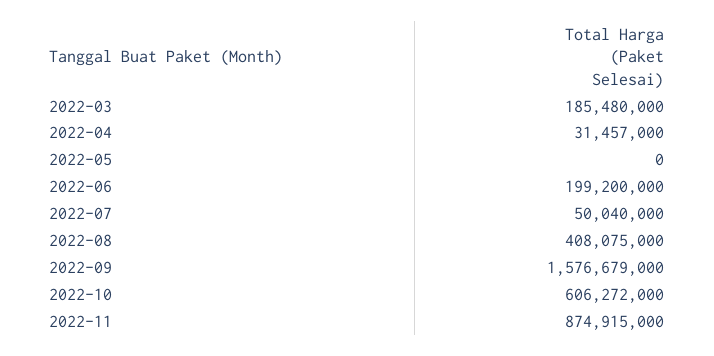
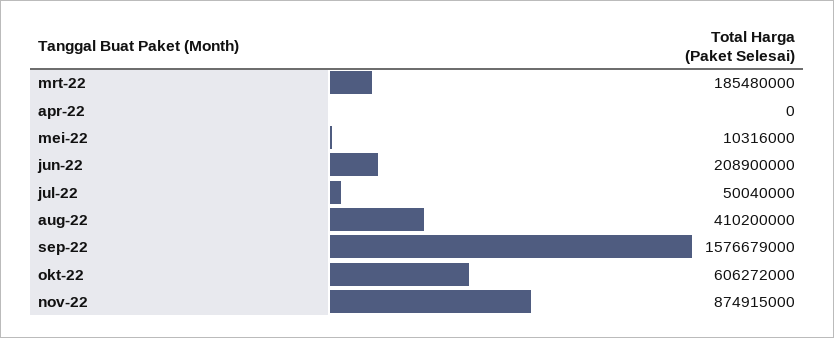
2022-04: 31457000 -> 0
2022-05: 0 -> 10316000
2022-06: 199200000 -> 208900000
2022-08: 408075000 -> 410200000

